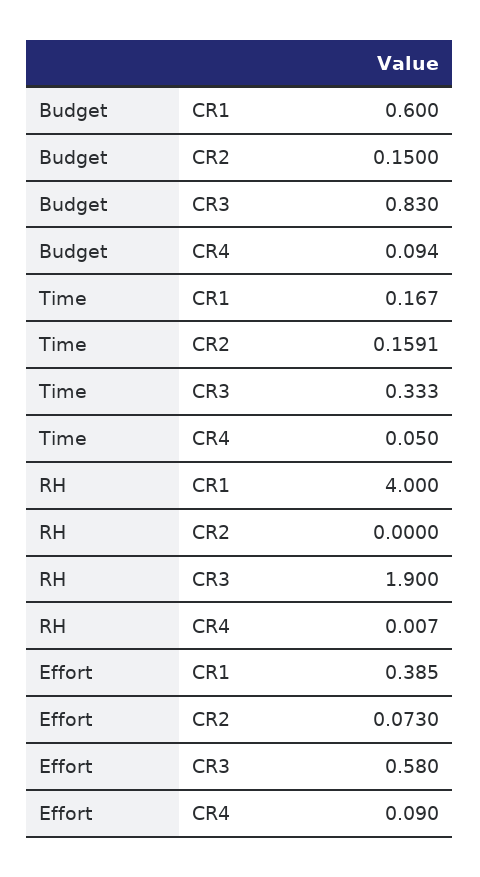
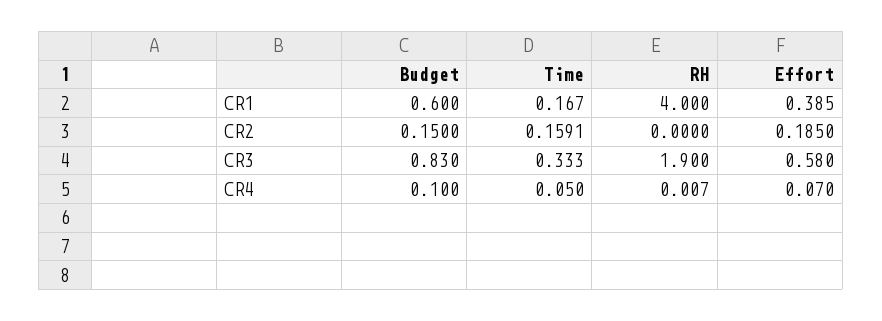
Budget, CR4: 0.094 -> 0.1
Effort, CR2: 0.073 -> 0.185
Effort, CR4: 0.09 -> 0.07

